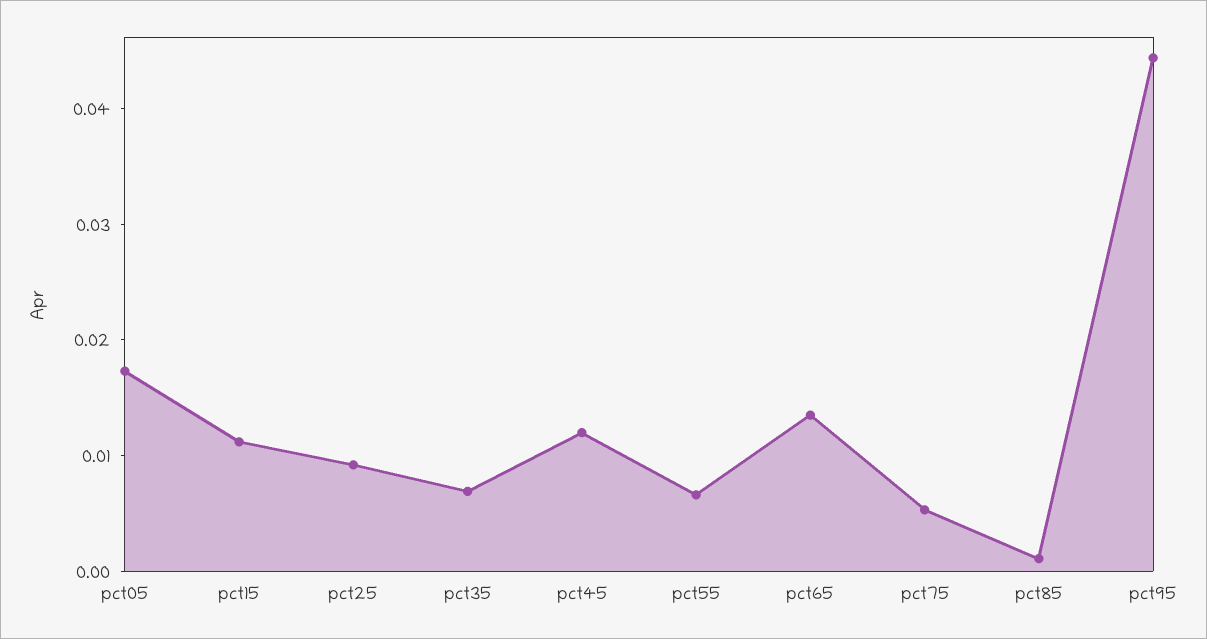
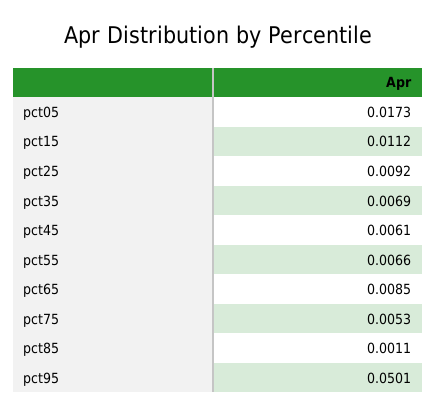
pct45: 0.012 -> 0.0061
pct65: 0.014 -> 0.0085
pct95: 0.044 -> 0.0501

